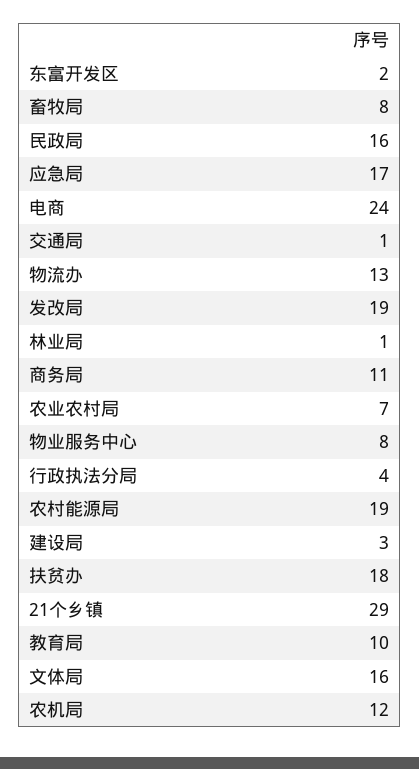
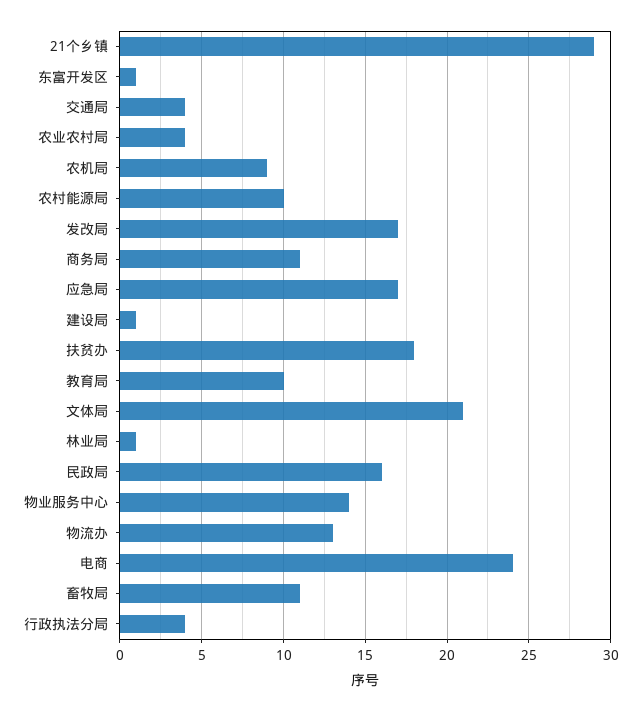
东富开发区: 2 -> 1
畜牧局: 8 -> 11
交通局: 1 -> 4
发改局: 19 -> 17
农业农村局: 7 -> 4
物业服务中心: 8 -> 14
农村能源局: 19 -> 10
建设局: 3 -> 1
文体局: 16 -> 21
农机局: 12 -> 9

